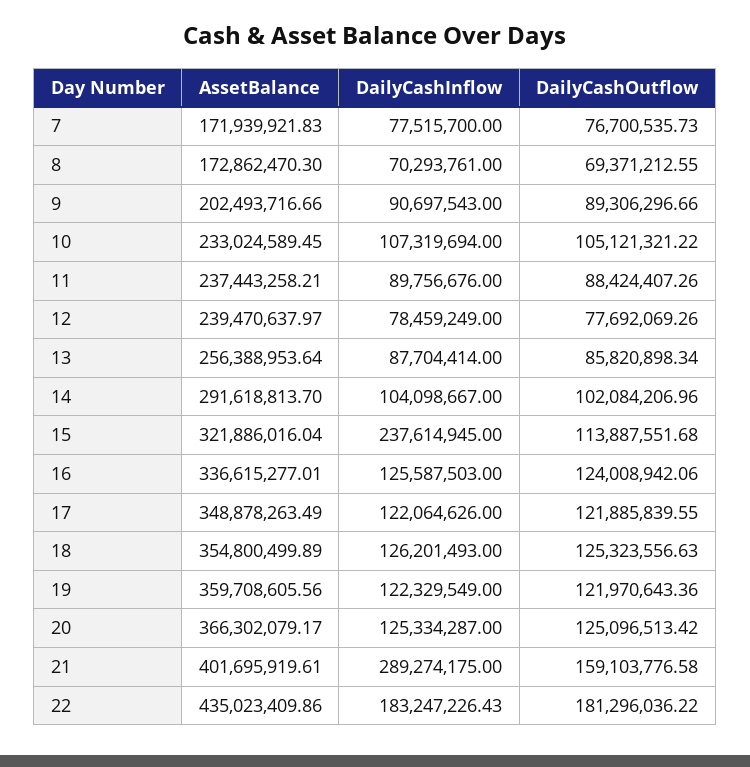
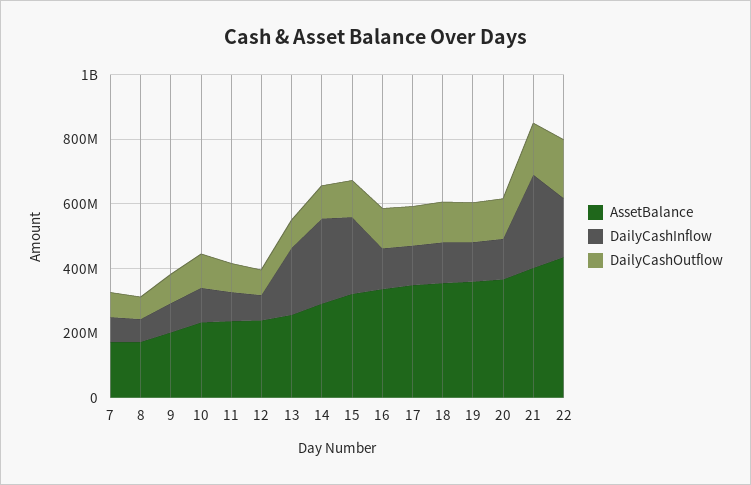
DailyCashInflow, 13: 87704414 -> 200000000
DailyCashInflow, 14: 104098667 -> 250000000

